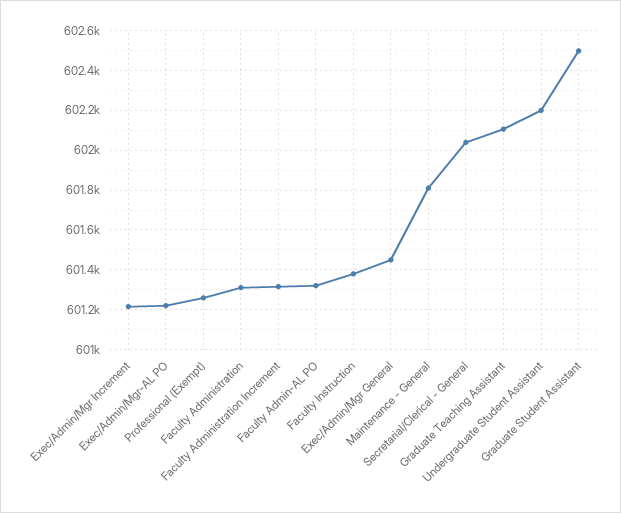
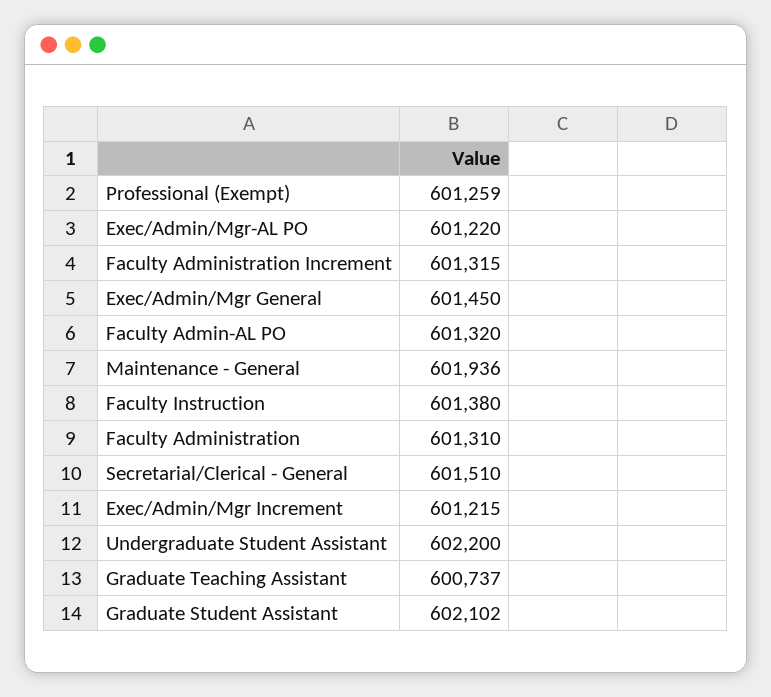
Maintenance - General: 601800 -> 601936
Secretarial/Clerical - General: 602050 -> 601510
Graduate Teaching Assistant: 602100 -> 600737
Graduate Student Assistant: 602500 -> 602102

